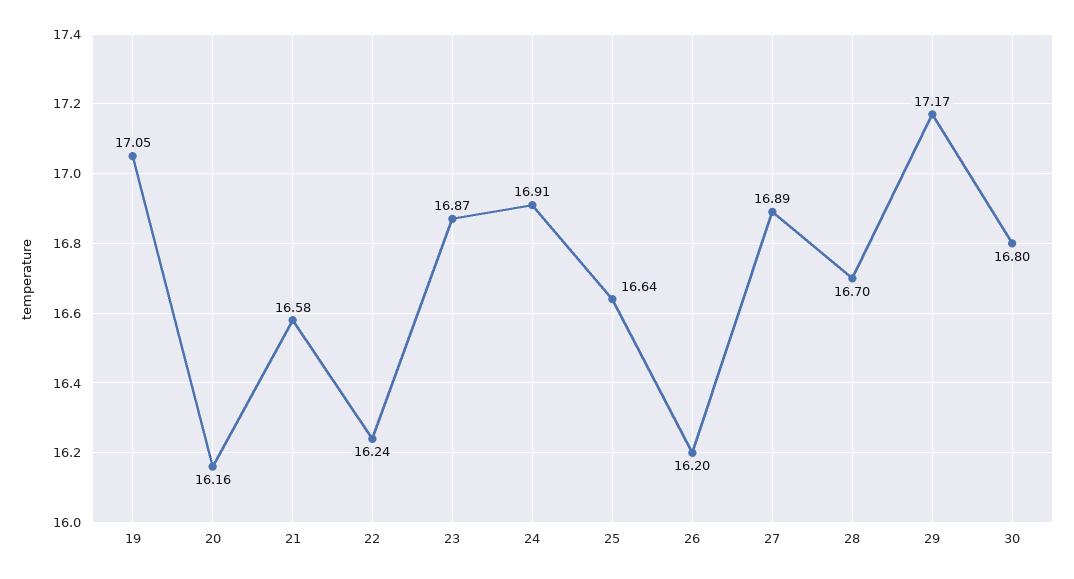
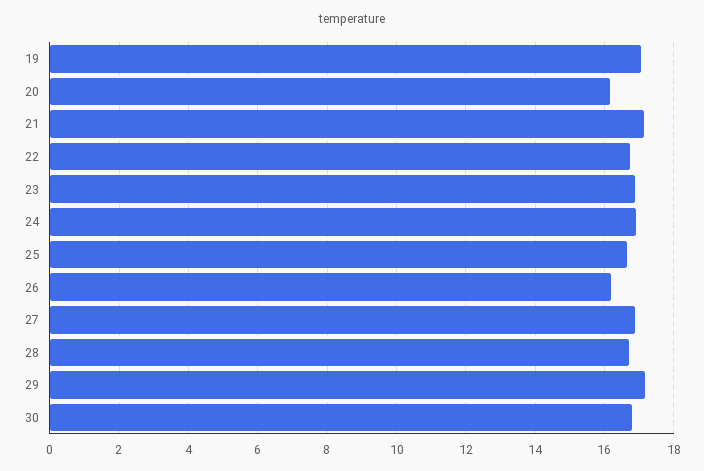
21: 16.58 -> 17.2
22: 16.24 -> 16.8

